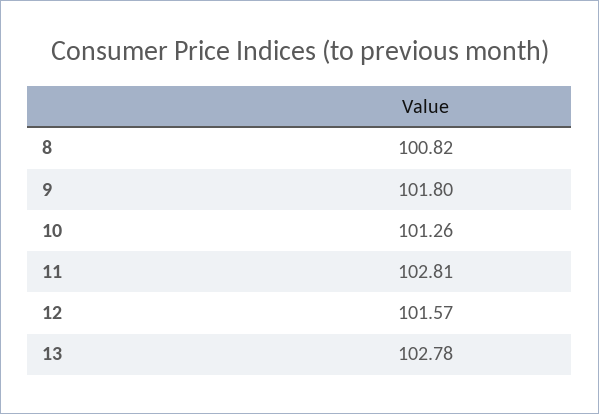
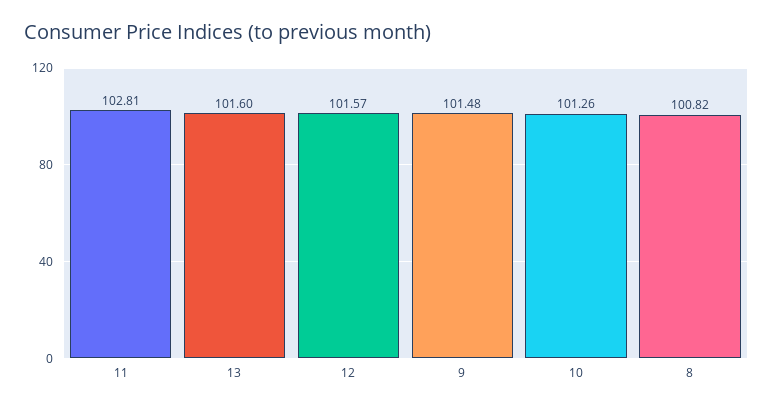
9: 101.8 -> 101.48
13: 102.78 -> 101.6

